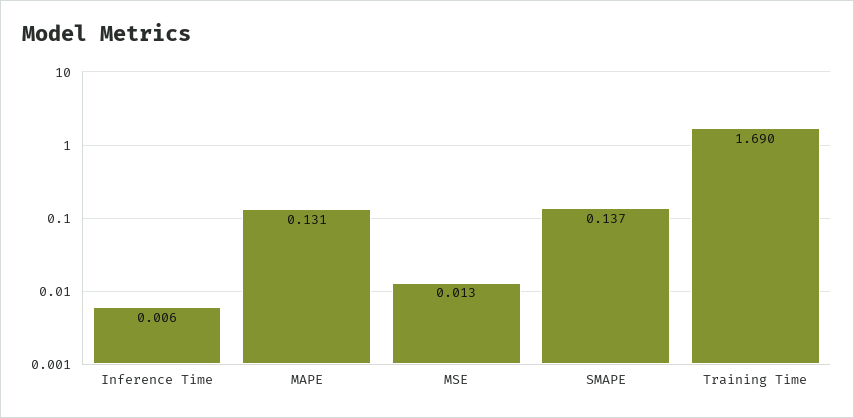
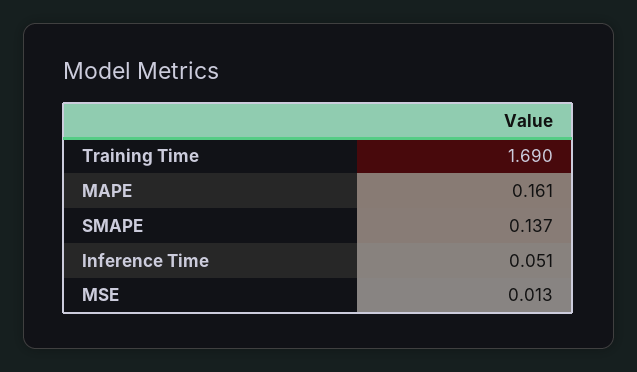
Inference Time: 0.006 -> 0.051
MAPE: 0.131 -> 0.161

